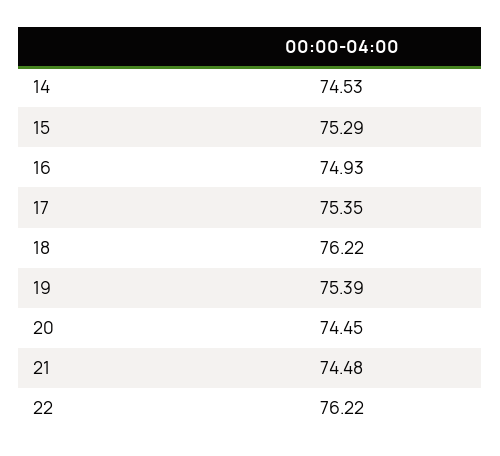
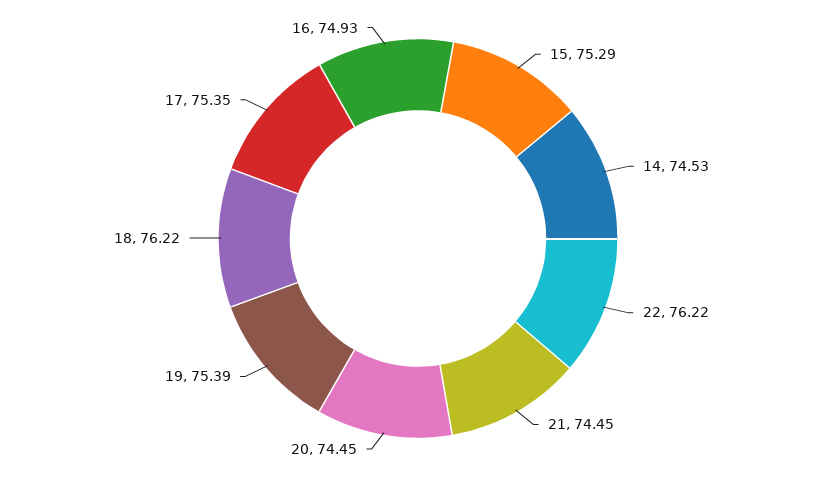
21: 74.48 -> 74.45

